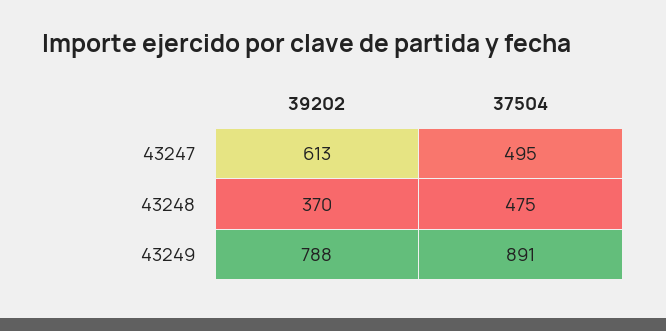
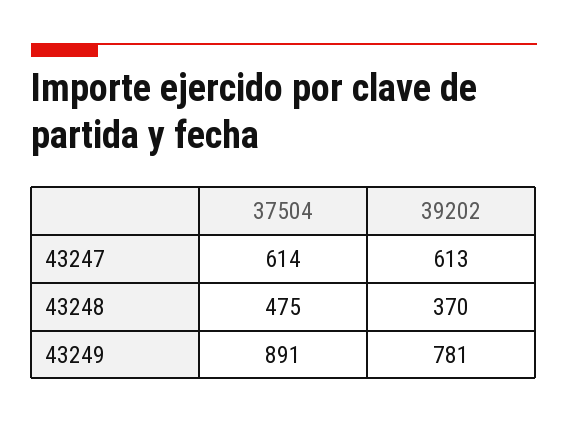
37504, 43247: 495 -> 614
39202, 43249: 788 -> 781

